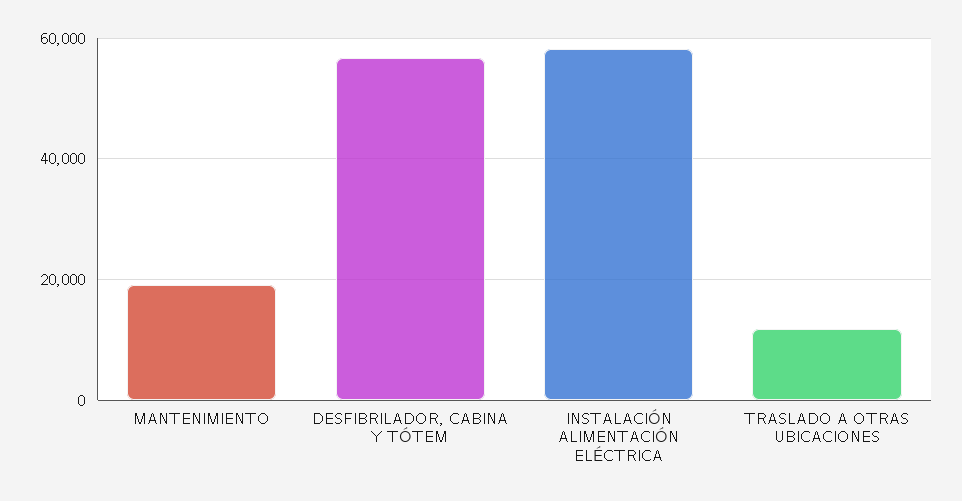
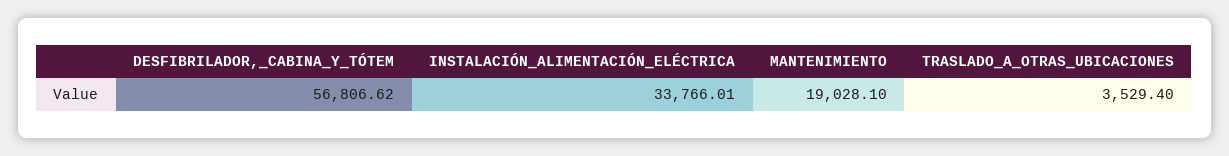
INSTALACIÓN ALIMENTACIÓN ELÉCTRICA: 58000 -> 33766.01
TRASLADO A OTRAS UBICACIONES: 12000 -> 3529.4

